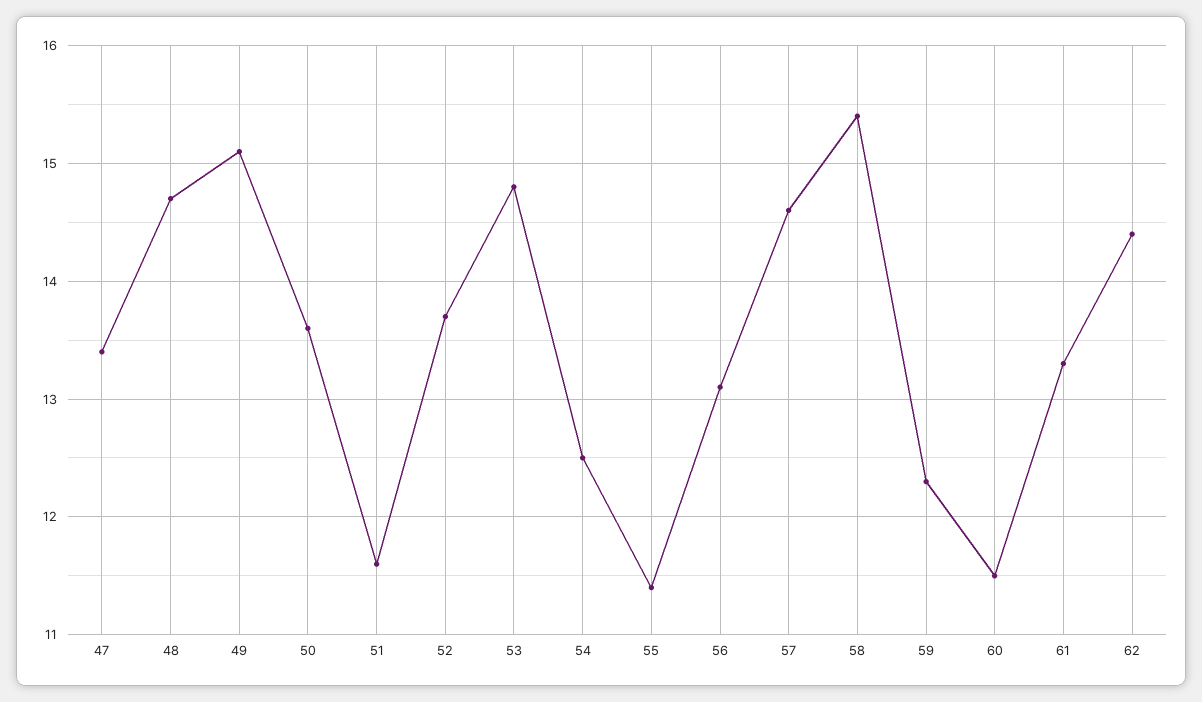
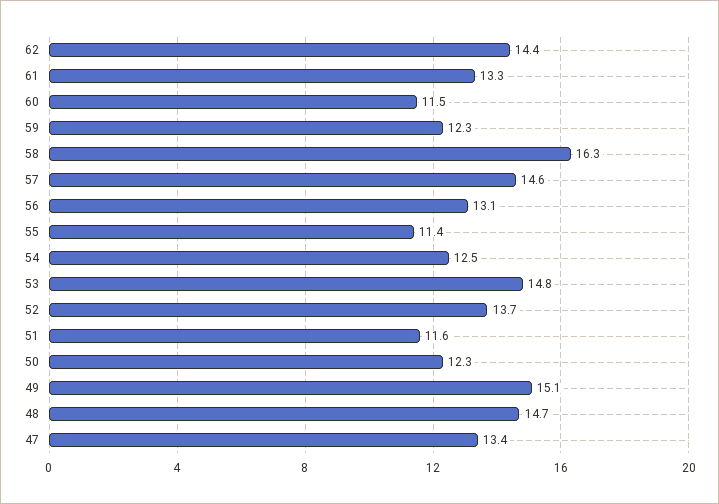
50: 13.6 -> 12.3
58: 15.4 -> 16.3

